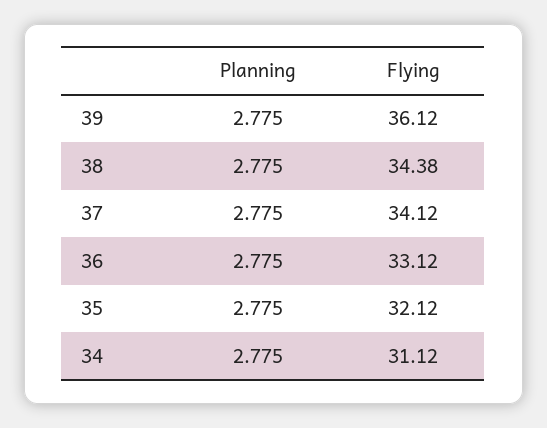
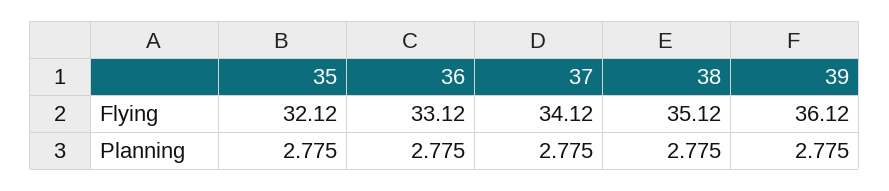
Flying, 38: 34.38 -> 35.12
Planning, 34: 2.775 -> none
Flying, 34: 31.12 -> none

